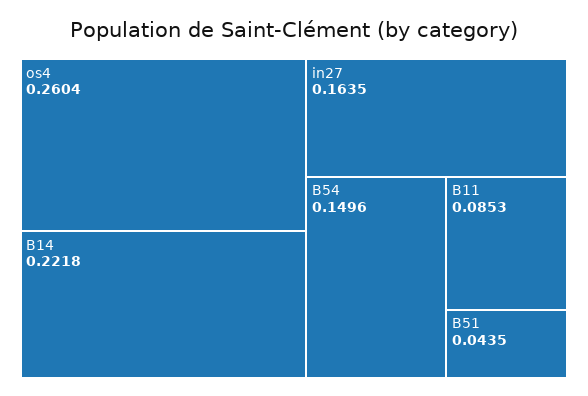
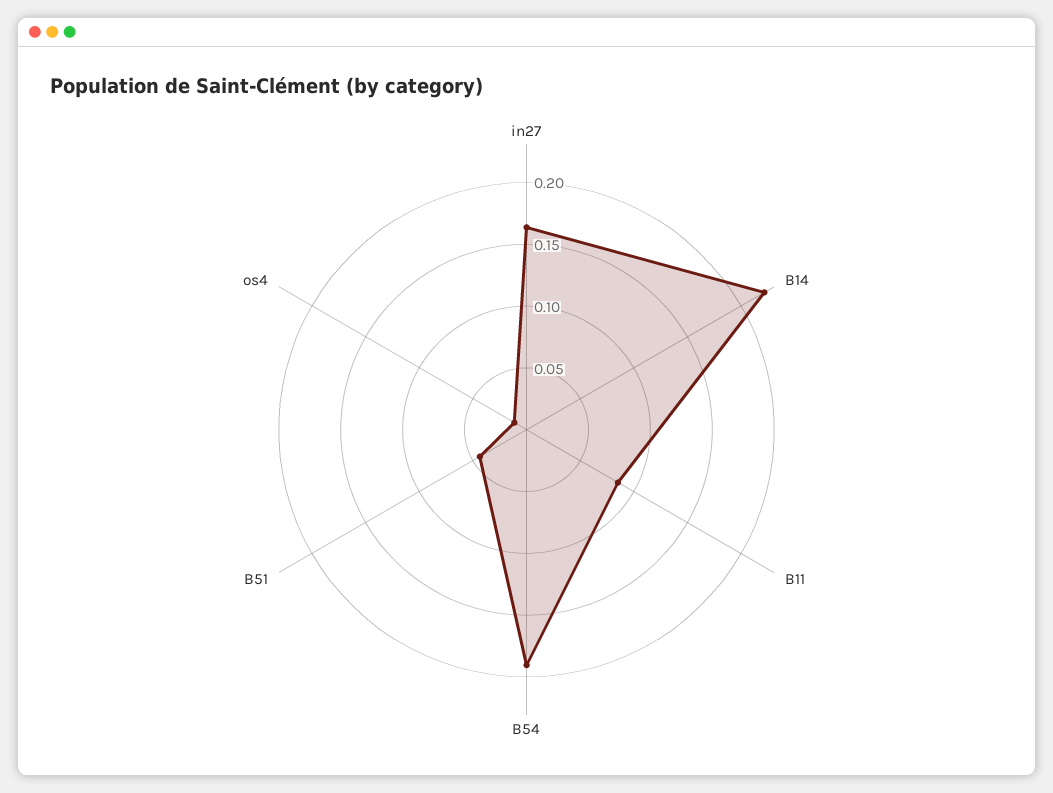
os4: 0.2604 -> 0.01
B54: 0.1496 -> 0.19

